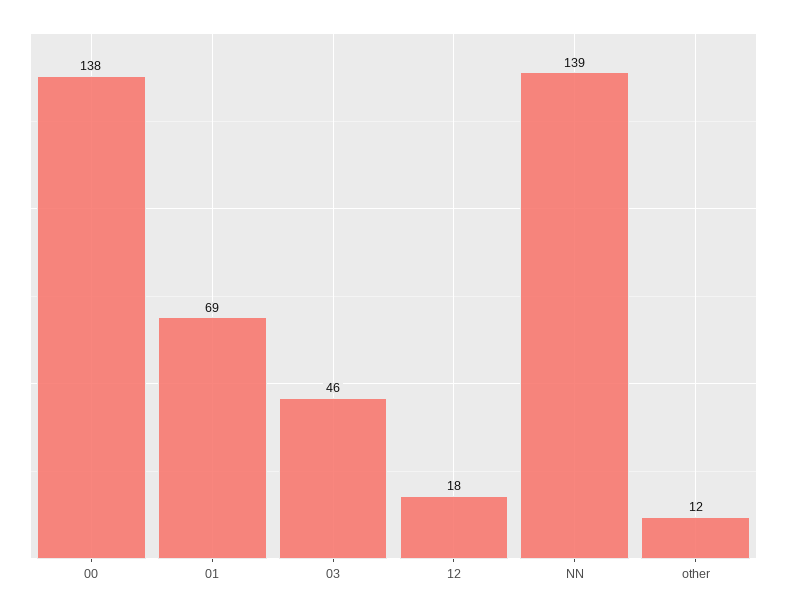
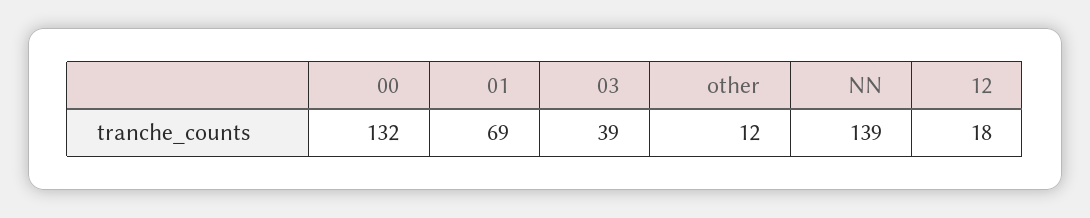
00: 138 -> 132
03: 46 -> 39

